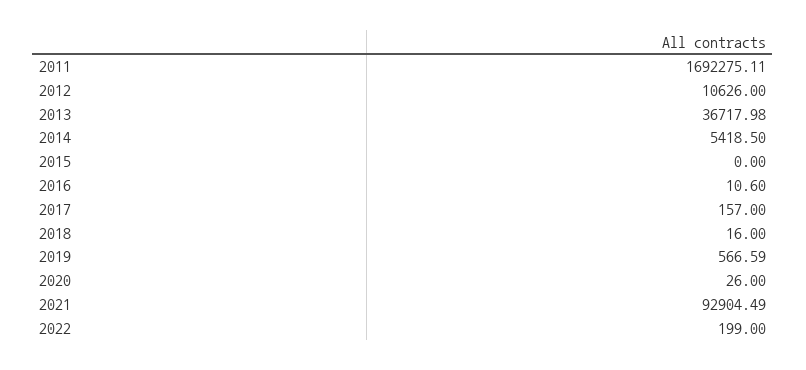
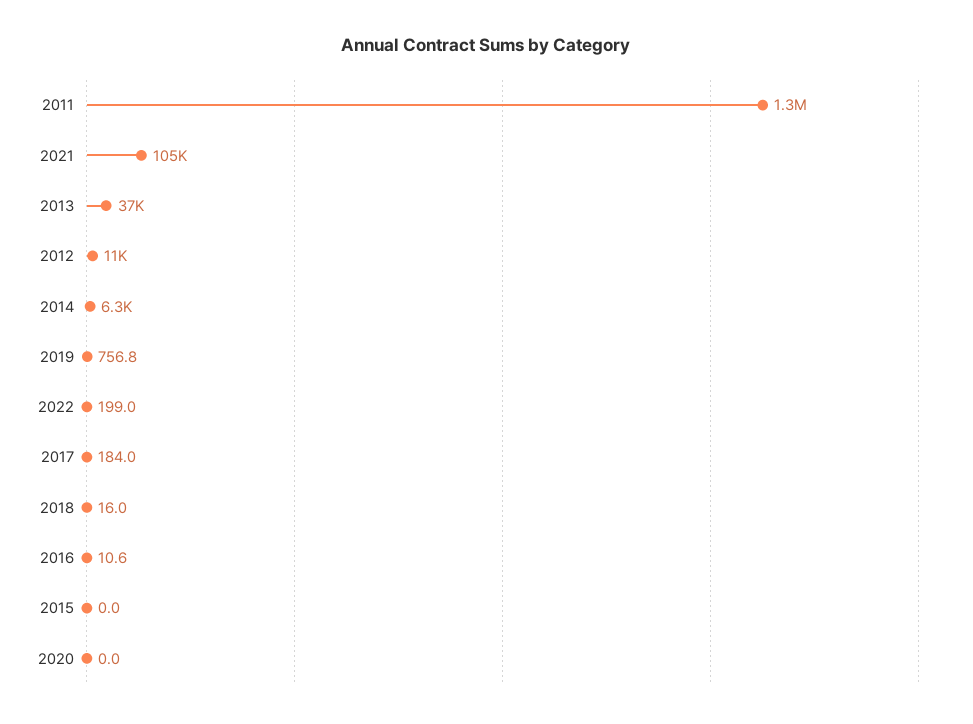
2011: 1692275.11 -> 1300000
2014: 5418.5 -> 6300
2017: 157 -> 184
2019: 566.59 -> 756.8
2020: 26 -> 0
2021: 92904.49 -> 105000

